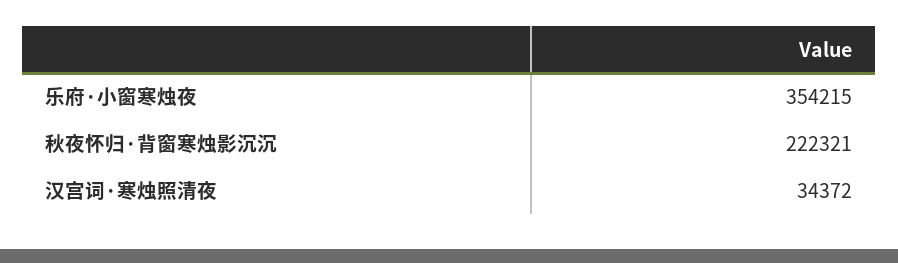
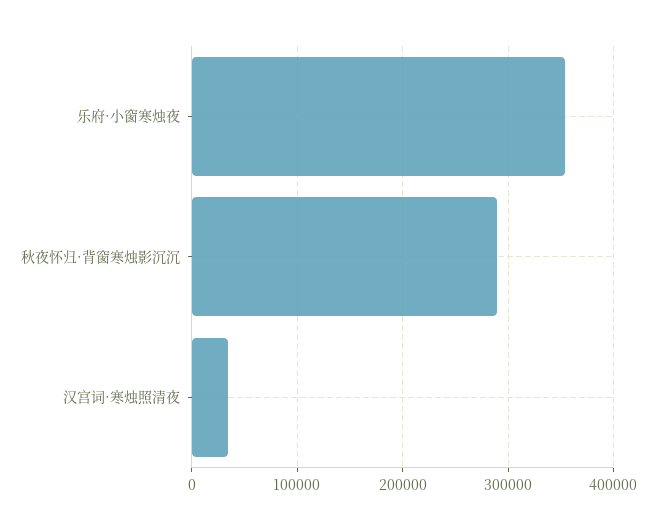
秋夜怀归·背窗寒烛影沉沉: 222321 -> 290000

